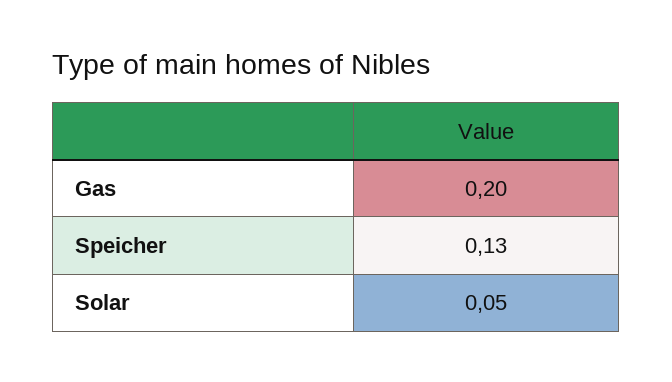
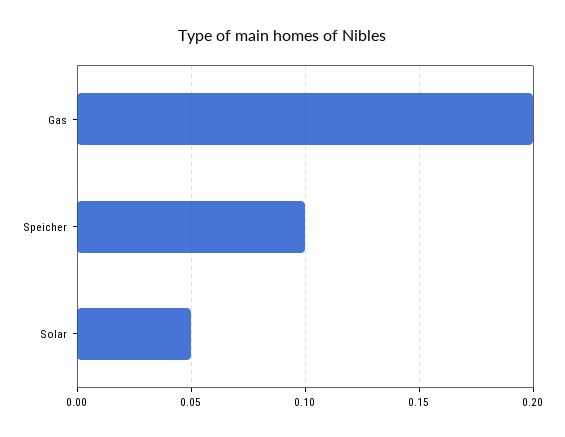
Speicher: 0.13 -> 0.1

